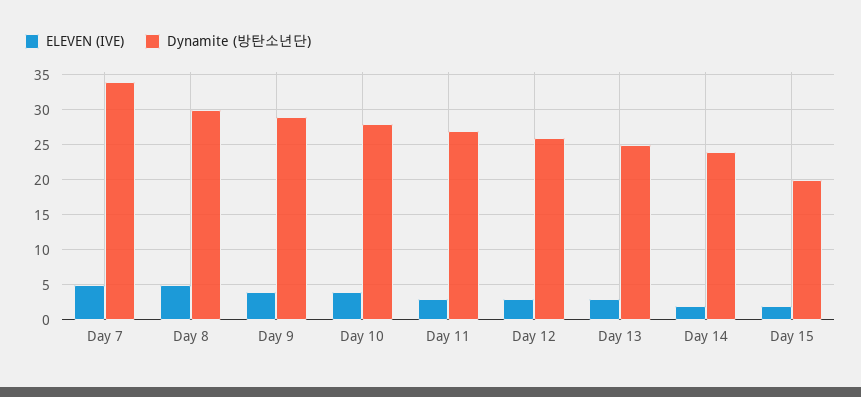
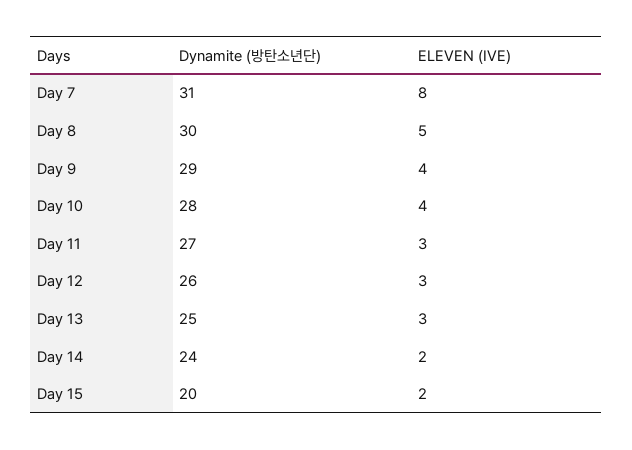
ELEVEN (IVE), Day 7: 5 -> 8
Dynamite (방탄소년단), Day 7: 34 -> 31

